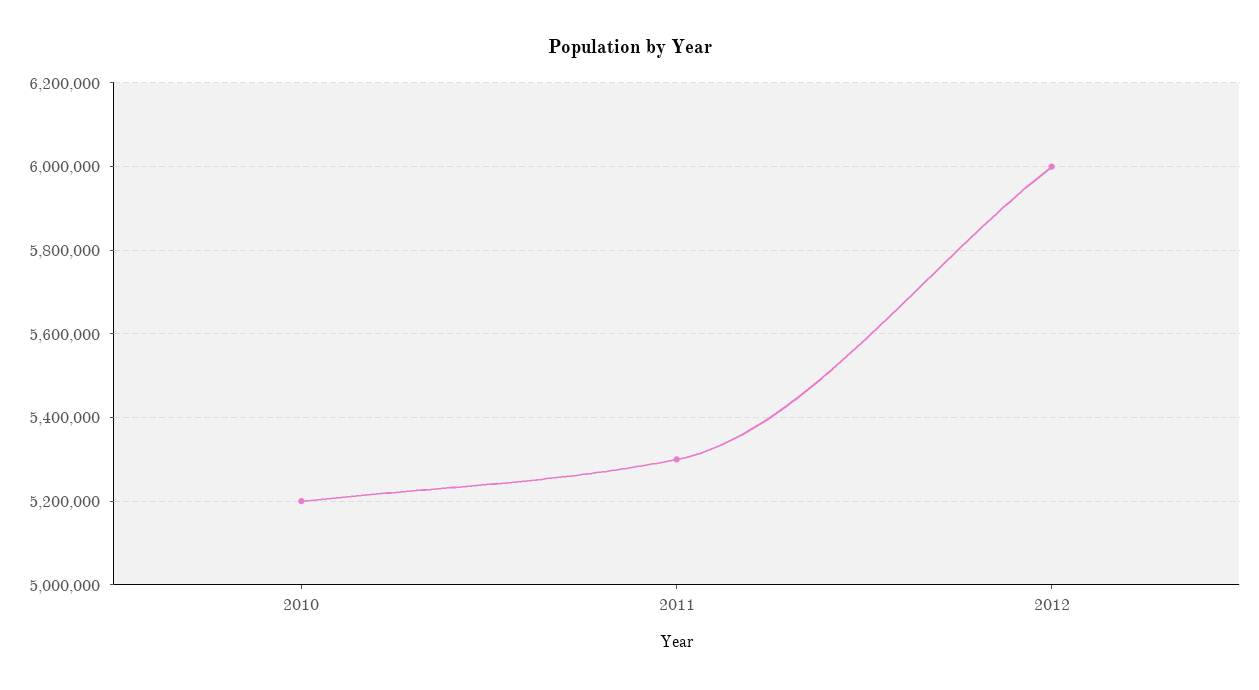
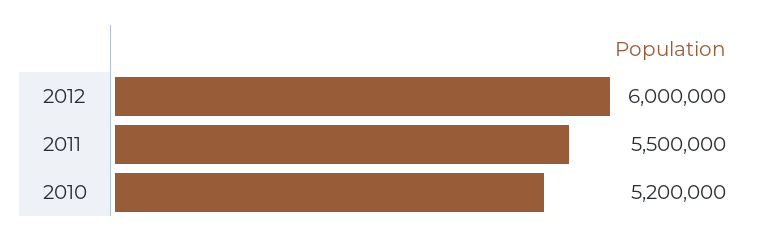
2011: 5300000 -> 5500000

